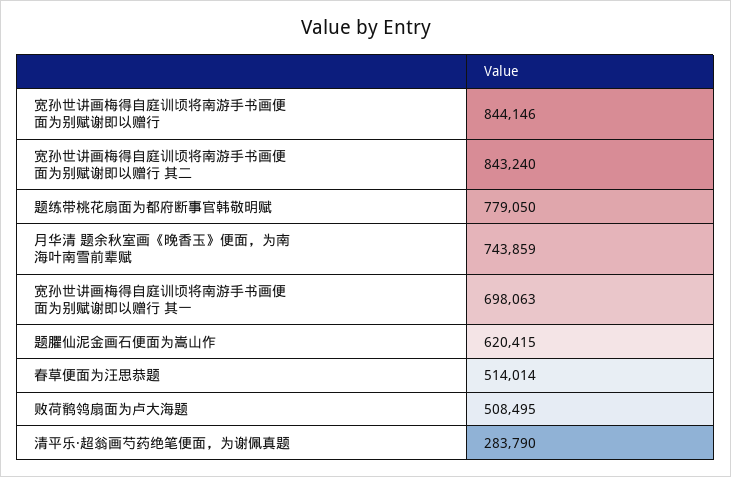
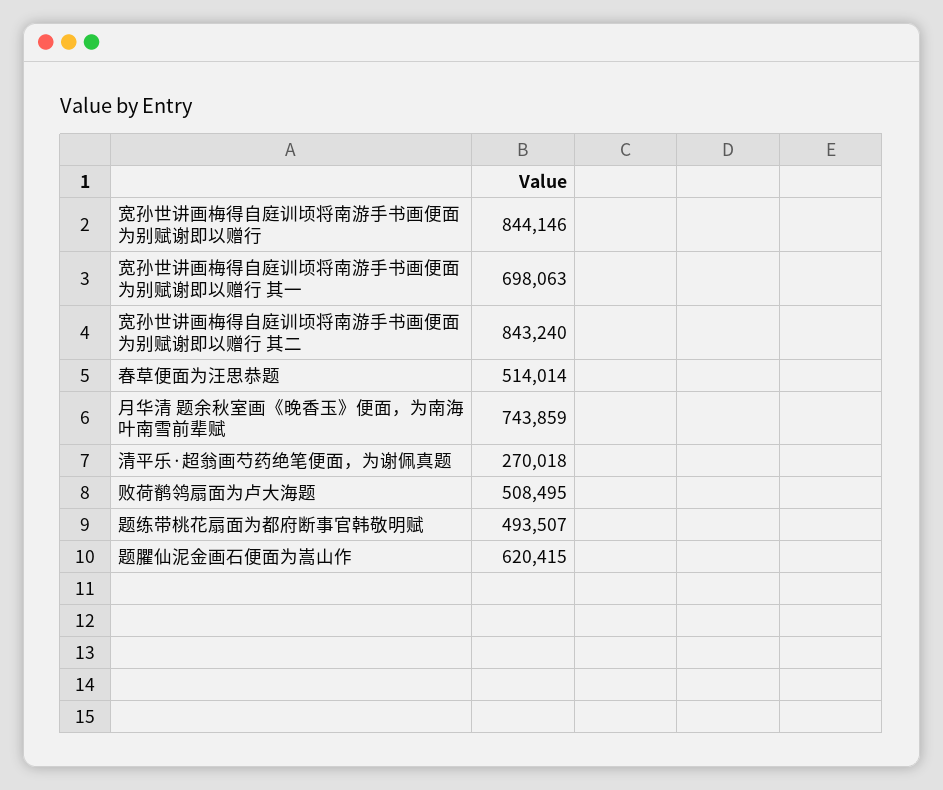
题练带桃花扇面为都府断事官韩敬明赋: 779050 -> 493507
清平乐·超翁画芍药绝笔便面，为谢佩真题: 283790 -> 270018

